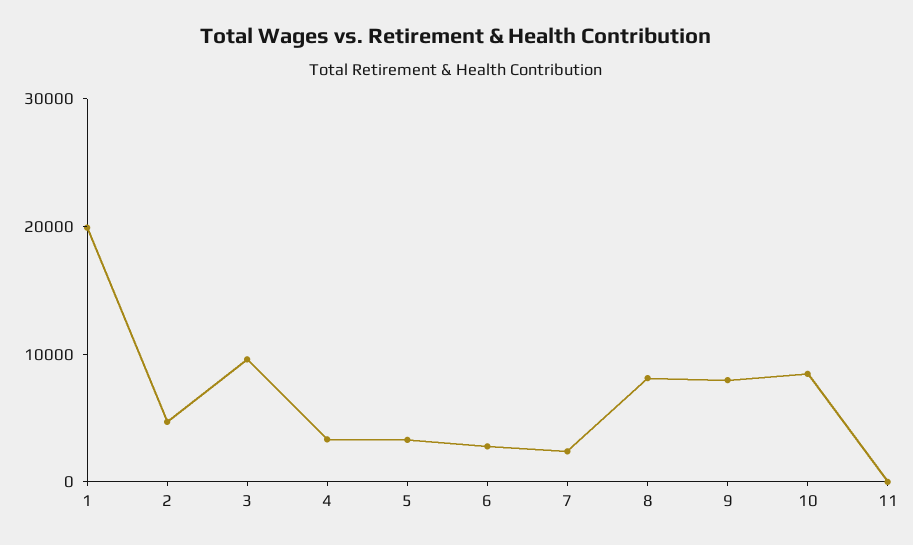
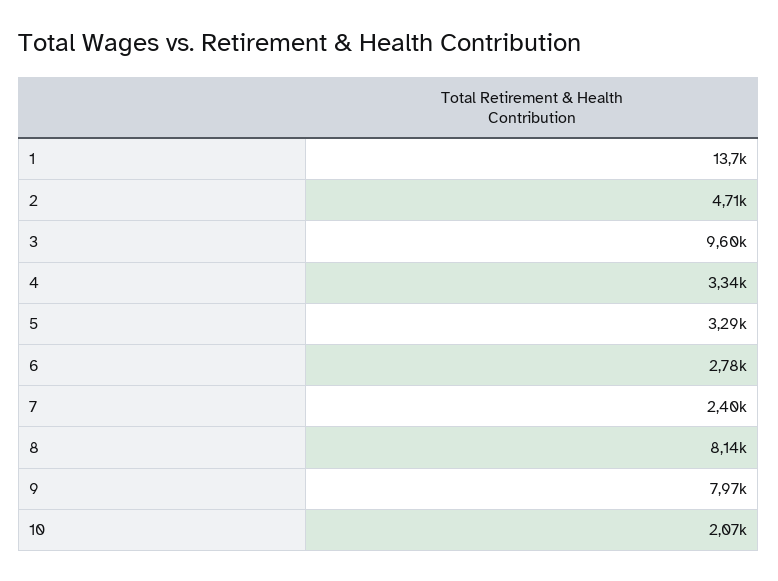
1: 20000 -> 13700
10: 8000 -> 2070
11: 0 -> none

